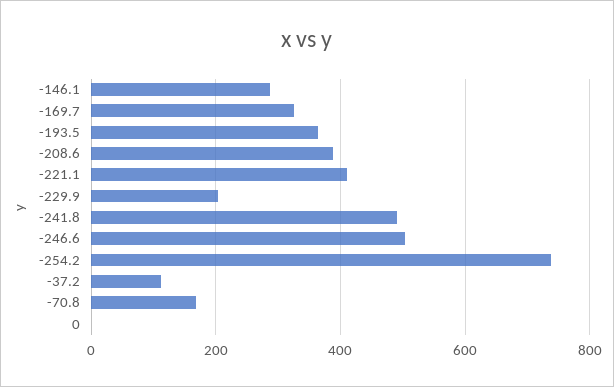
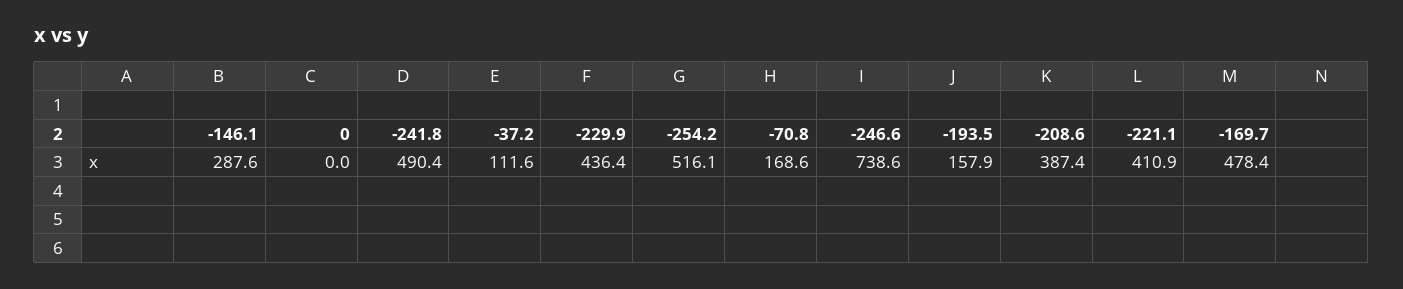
-169.7: 320 -> 478.4
-193.5: 360 -> 157.9
-229.9: 200 -> 436.4
-246.6: 500 -> 738.6
-254.2: 740 -> 516.1

